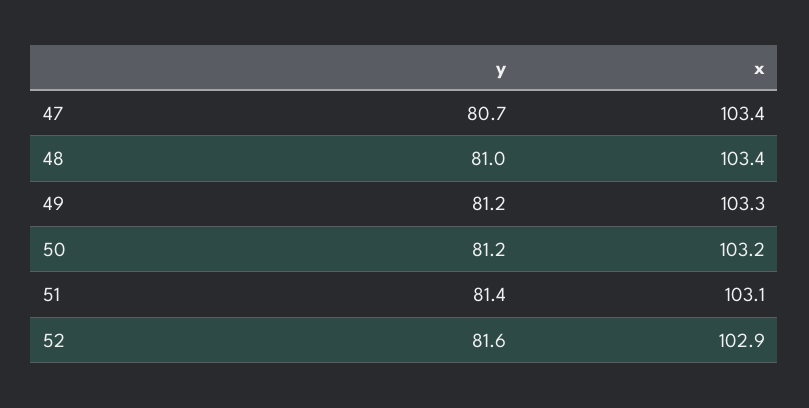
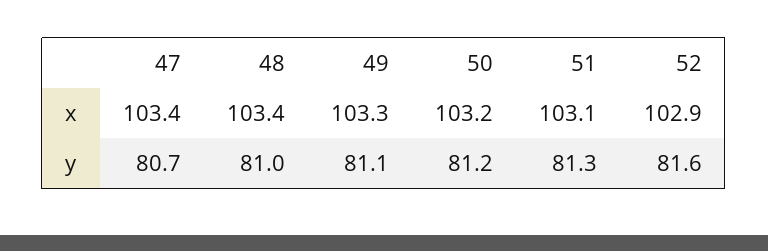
y, 49: 81.2 -> 81.1
y, 51: 81.4 -> 81.3

